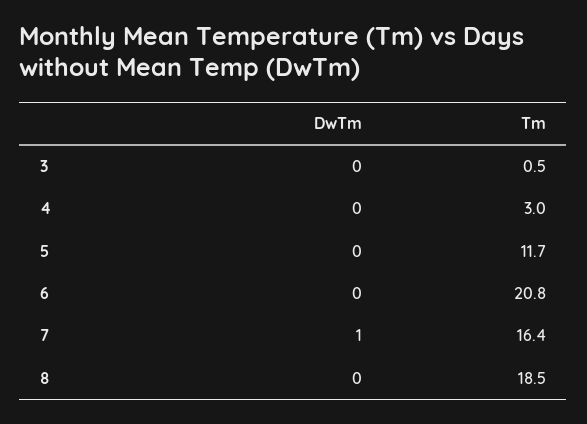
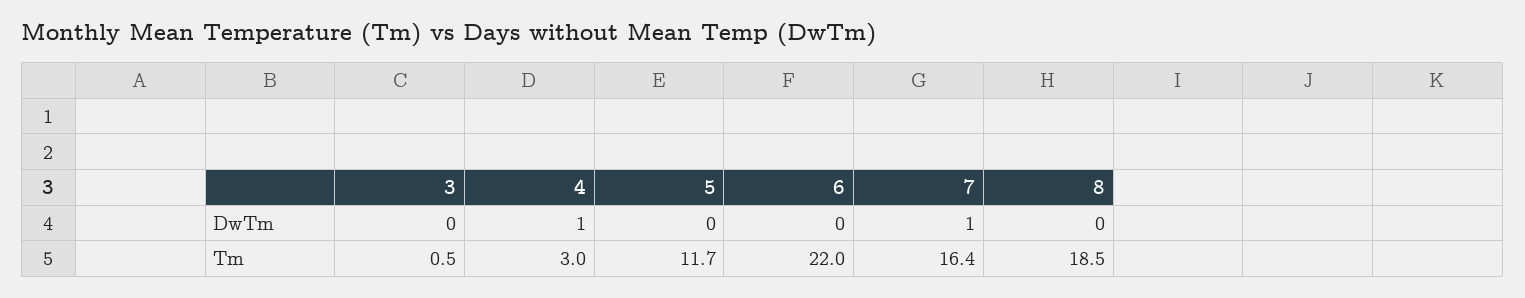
DwTm, 4: 0 -> 1
Tm, 6: 20.8 -> 22

